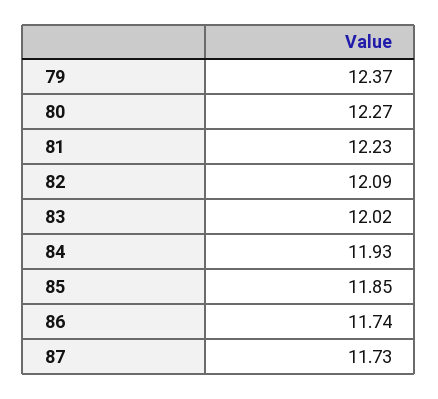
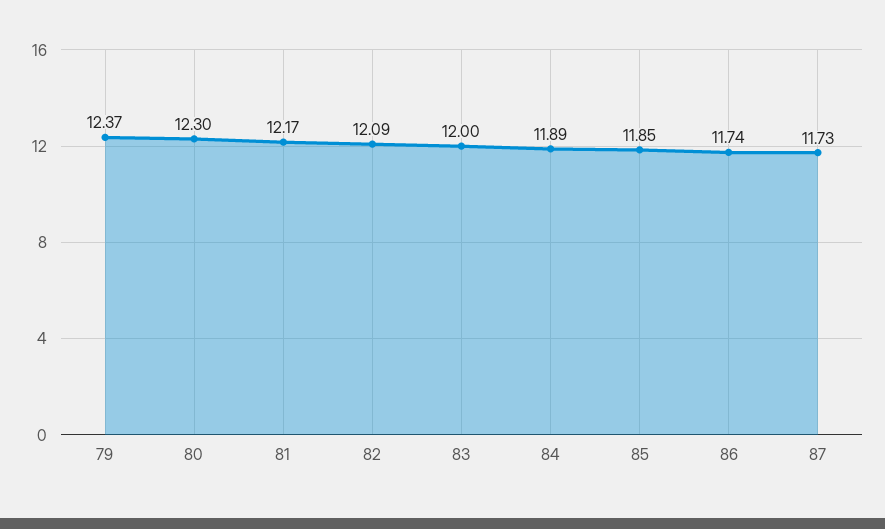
80: 12.27 -> 12.3
81: 12.23 -> 12.17
83: 12.02 -> 12
84: 11.93 -> 11.89

